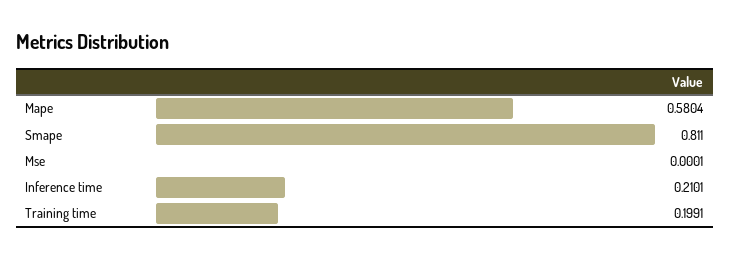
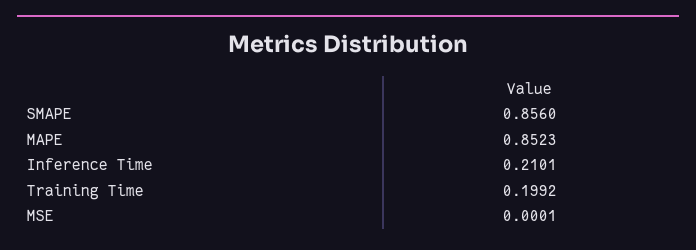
Mape: 0.5804 -> 0.8523
Smape: 0.811 -> 0.856
Training time: 0.1991 -> 0.1992

